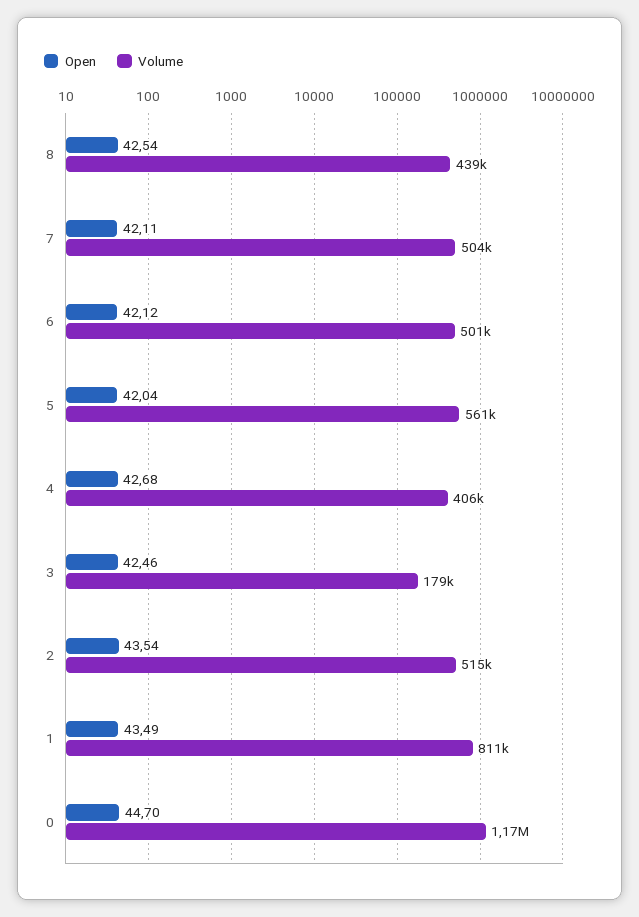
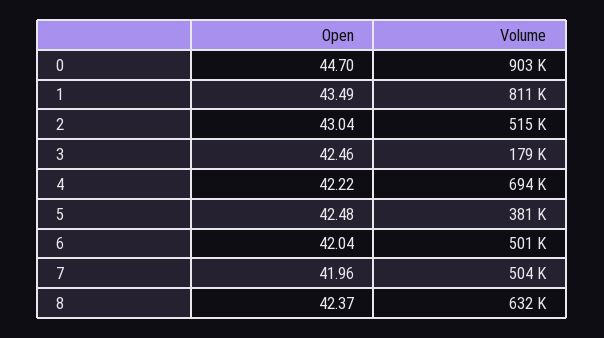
Open, 8: 42.54 -> 42.37
Volume, 8: 439000 -> 632000
Open, 7: 42.11 -> 41.96
Open, 6: 42.12 -> 42.04
Open, 5: 42.04 -> 42.48
Volume, 5: 561000 -> 381000
Open, 4: 42.68 -> 42.22
Volume, 4: 406000 -> 694000
Open, 2: 43.54 -> 43.04
Volume, 0: 1170000 -> 903000

